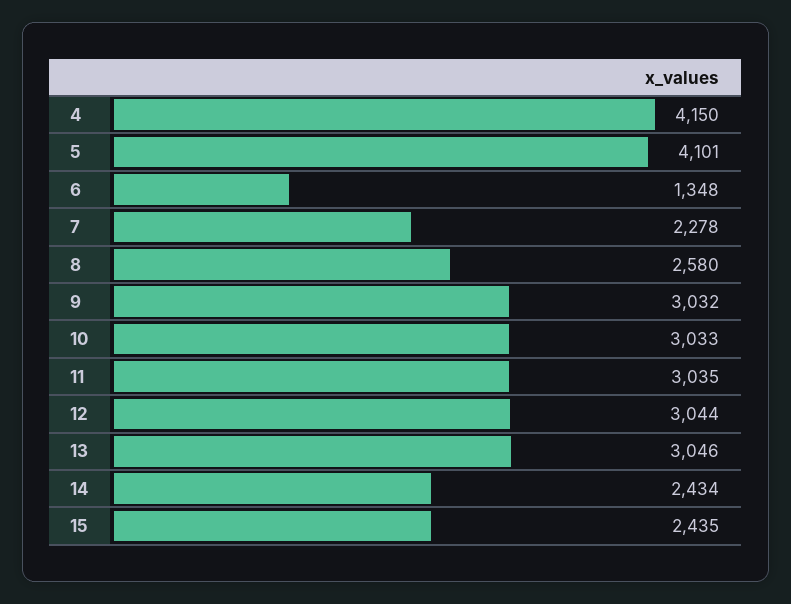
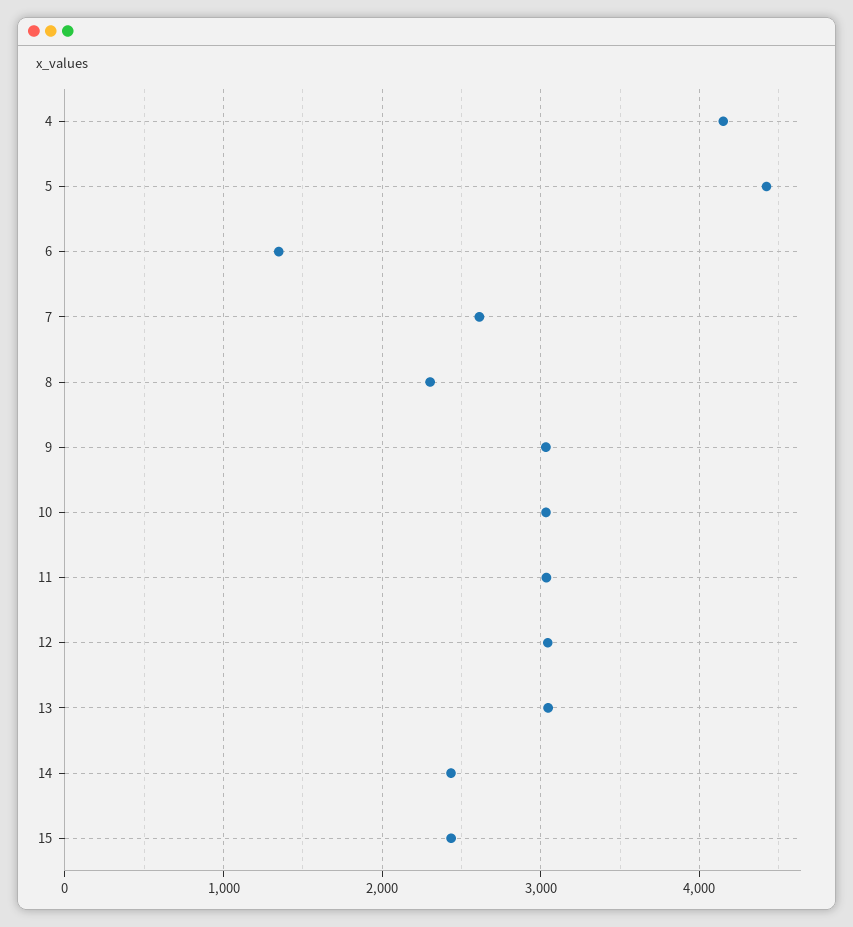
5: 4101 -> 4400
7: 2278 -> 2600
8: 2580 -> 2300

